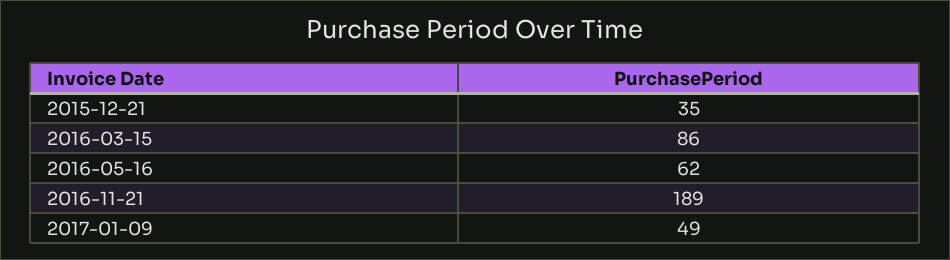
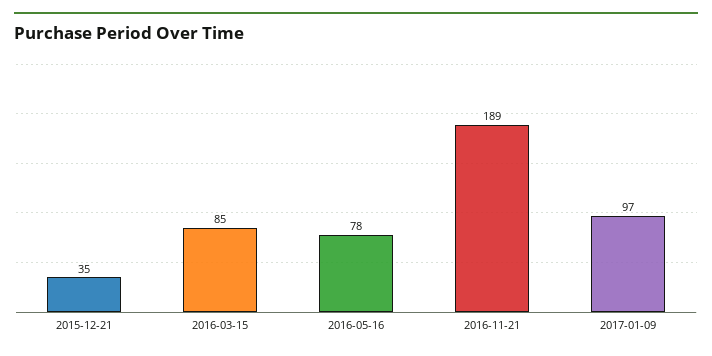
2016-03-15: 86 -> 85
2016-05-16: 62 -> 78
2017-01-09: 49 -> 97

